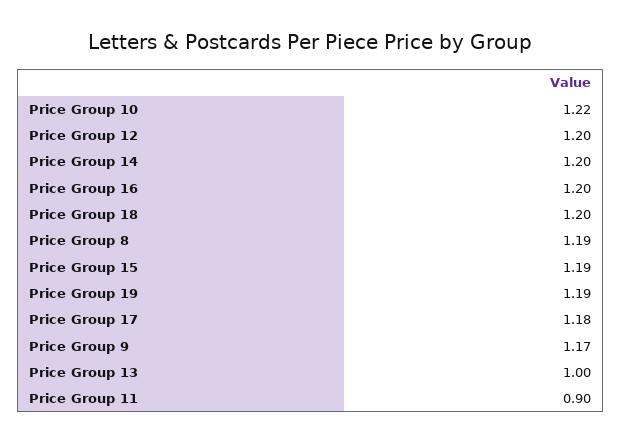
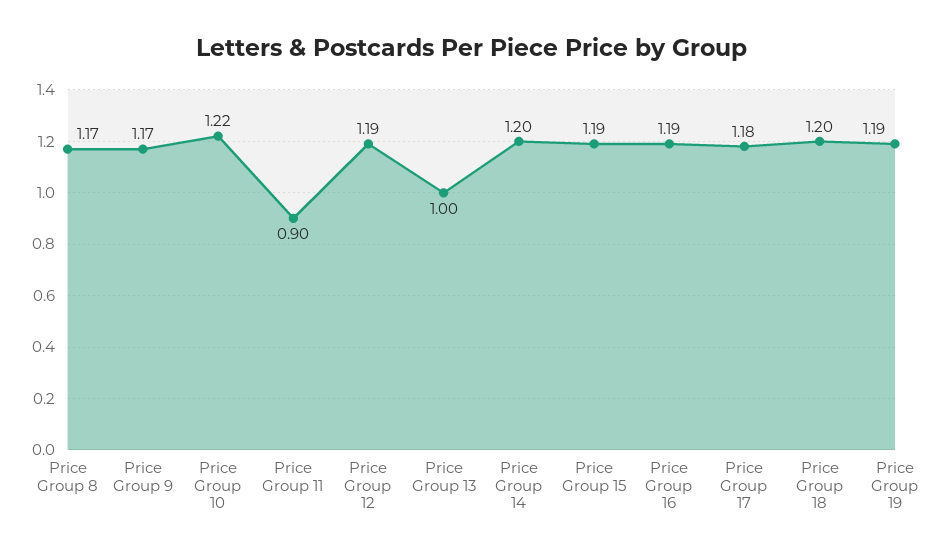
Price Group 12: 1.2 -> 1.19
Price Group 16: 1.2 -> 1.19
Price Group 8: 1.19 -> 1.17

